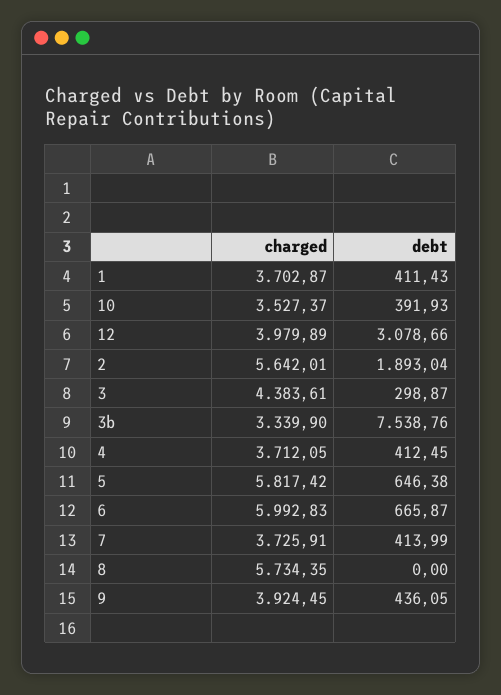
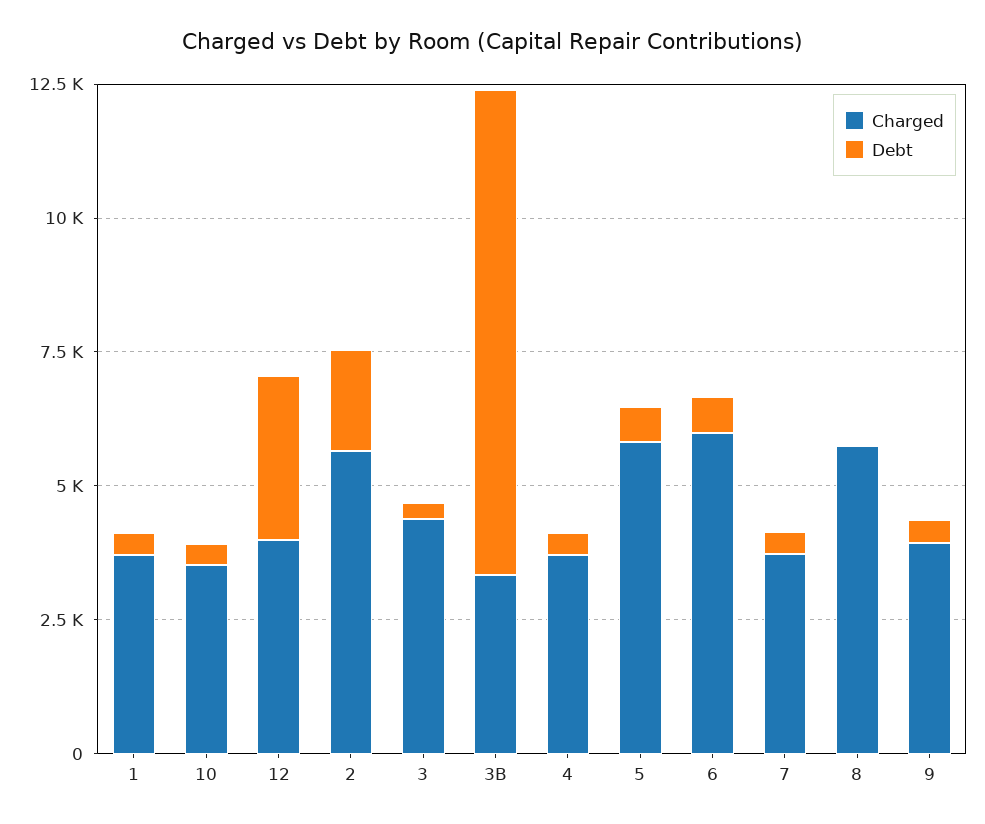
debt, 3b: 7538.76 -> 9000

